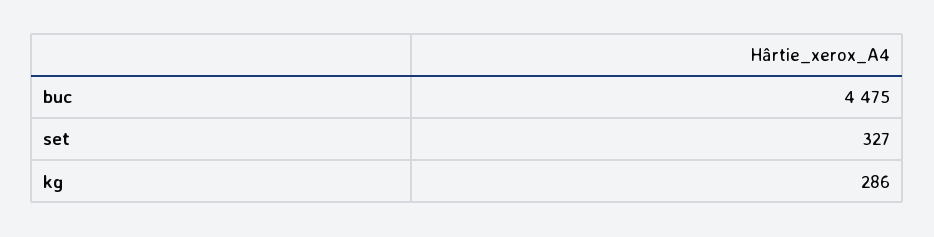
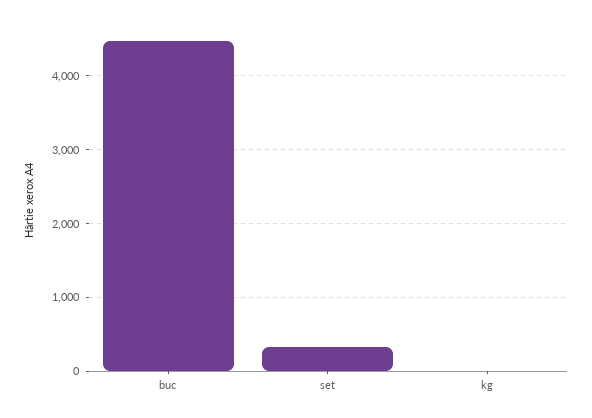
kg: 286 -> 0

